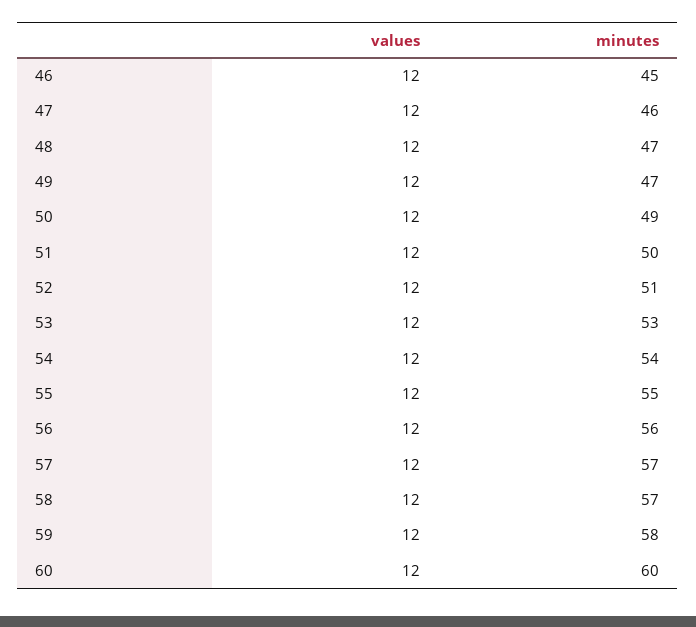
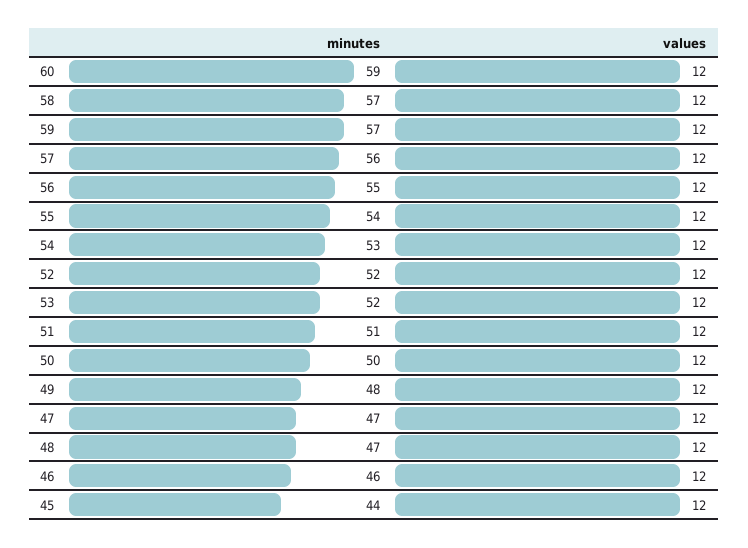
minutes, 46: 45 -> 46
minutes, 47: 46 -> 47
minutes, 49: 47 -> 48
minutes, 50: 49 -> 50
minutes, 51: 50 -> 51
minutes, 52: 51 -> 52
minutes, 53: 53 -> 52
minutes, 54: 54 -> 53
minutes, 55: 55 -> 54
minutes, 56: 56 -> 55
minutes, 57: 57 -> 56
minutes, 59: 58 -> 57
minutes, 60: 60 -> 59
minutes, 45: none -> 44
values, 45: none -> 12

